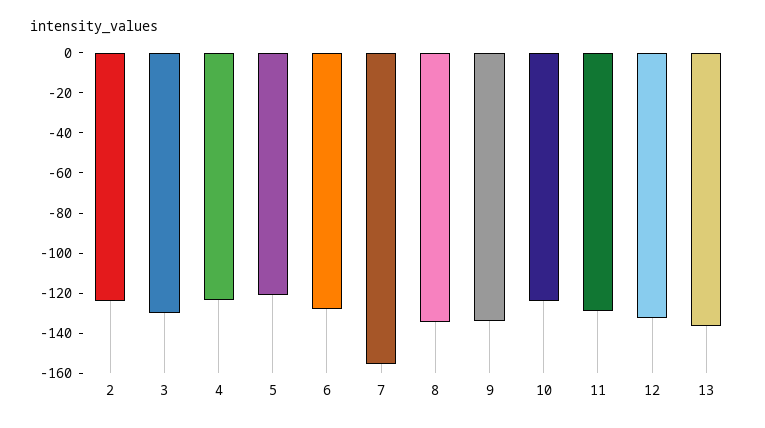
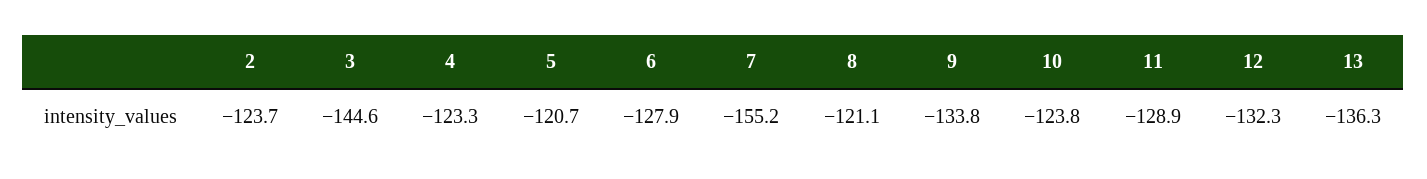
3: -130 -> -144.6
8: -135 -> -121.1

